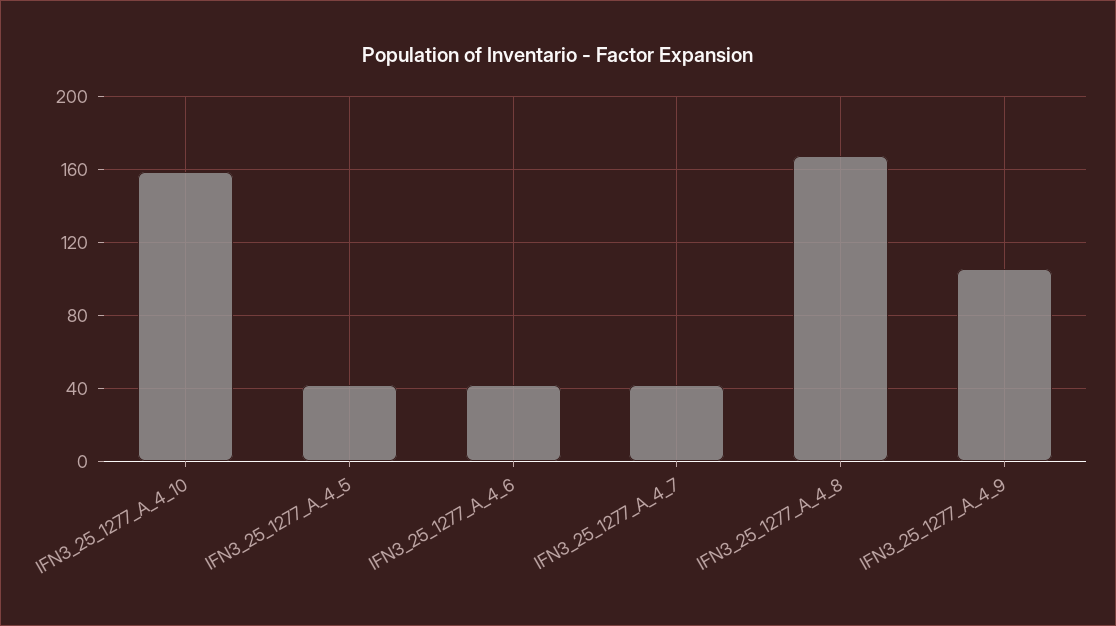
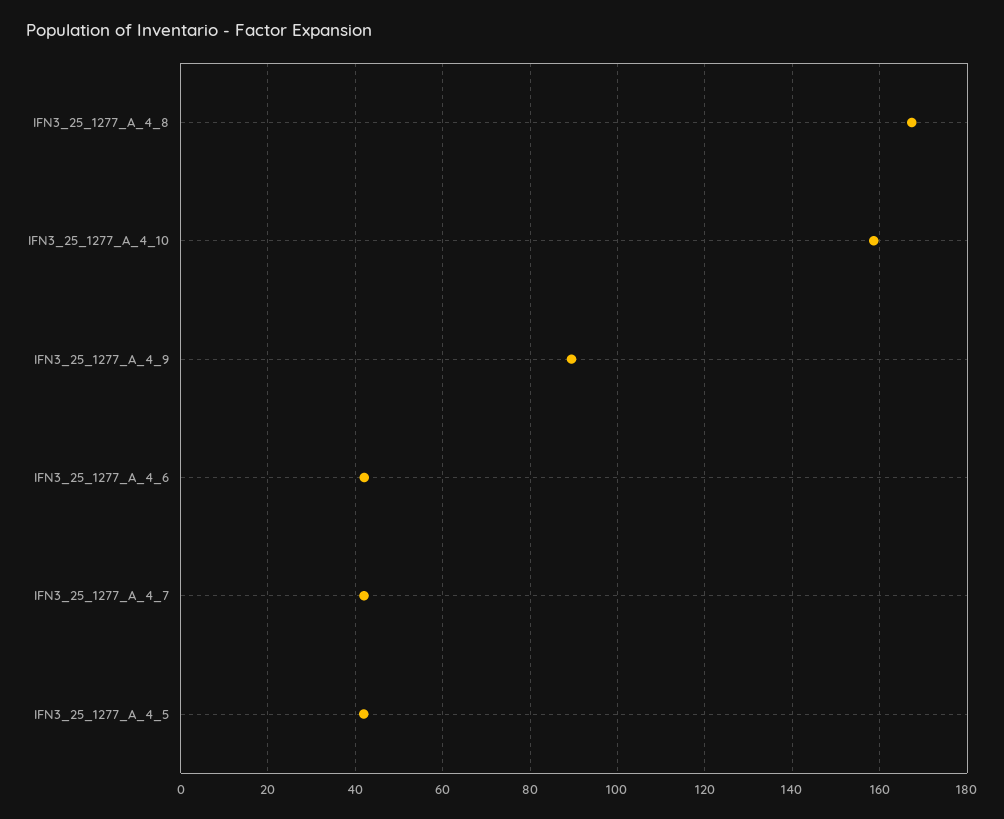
IFN3_25_1277_A_4_9: 105 -> 90

